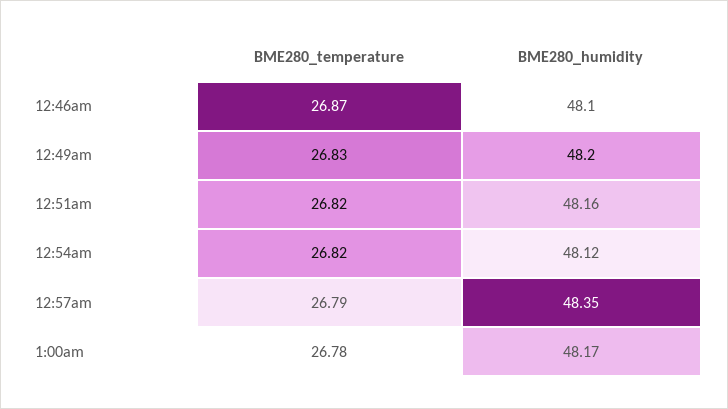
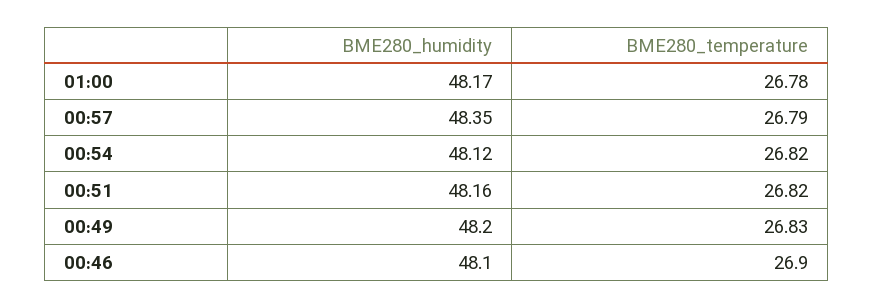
BME280_temperature, 12:46am: 26.87 -> 26.9

